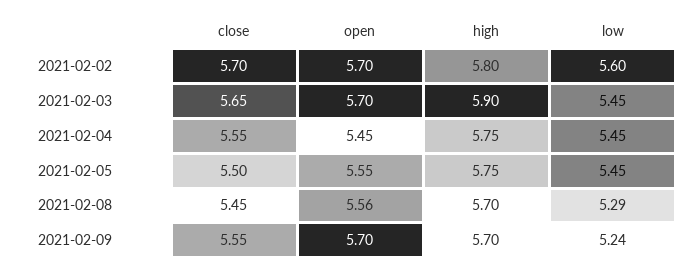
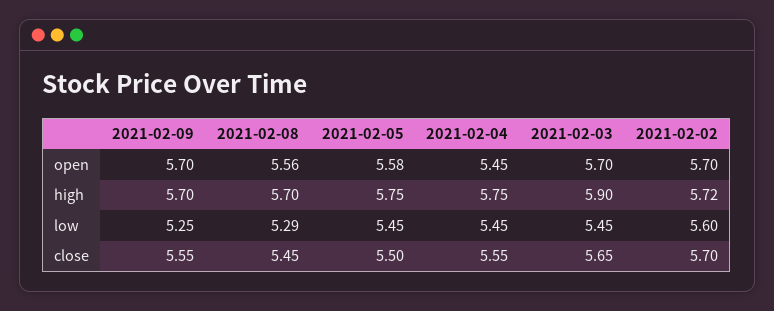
high, 2021-02-02: 5.8 -> 5.72
open, 2021-02-05: 5.55 -> 5.58
low, 2021-02-09: 5.24 -> 5.25

